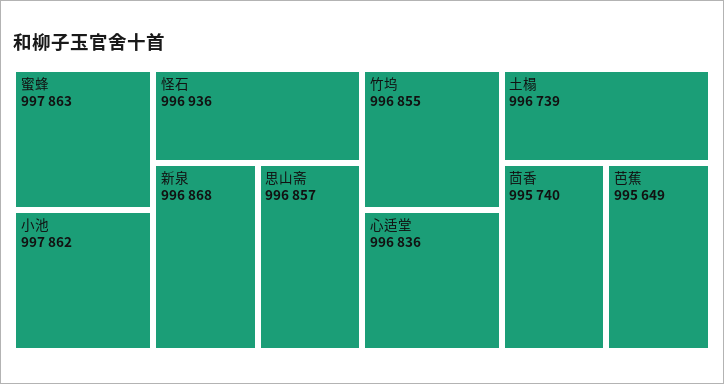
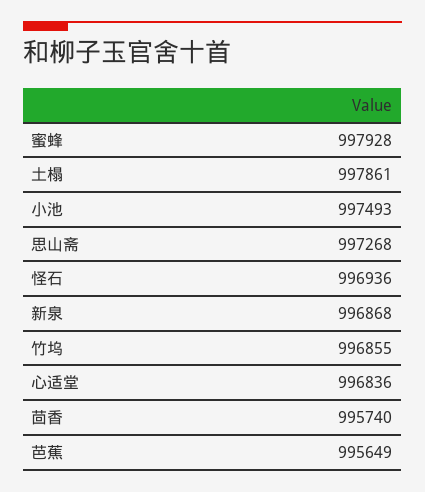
蜜蜂: 997863 -> 997928
小池: 997862 -> 997493
思山斋: 996857 -> 997268
土榻: 996739 -> 997861

